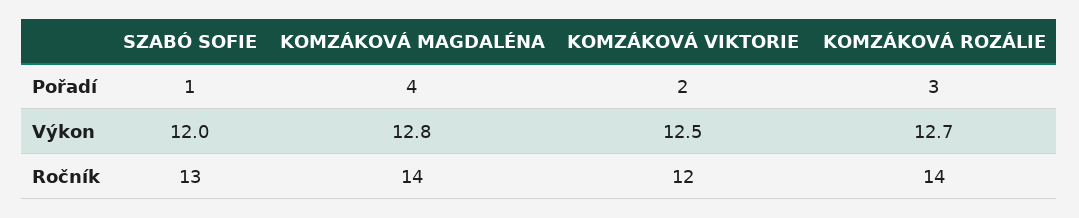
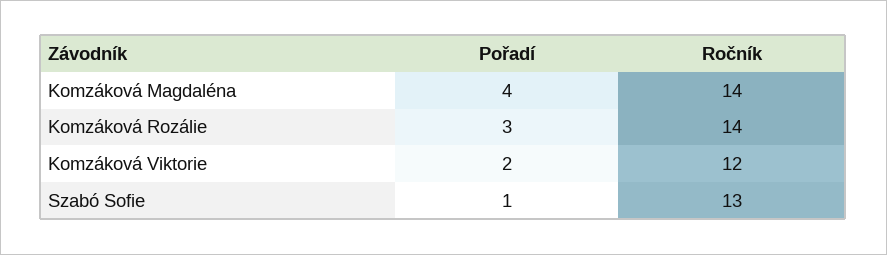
SZABÓ SOFIE, Výkon: 12 -> none
KOMZÁKOVÁ MAGDALÉNA, Výkon: 12.8 -> none
KOMZÁKOVÁ VIKTORIE, Výkon: 12.5 -> none
KOMZÁKOVÁ ROZÁLIE, Výkon: 12.7 -> none

